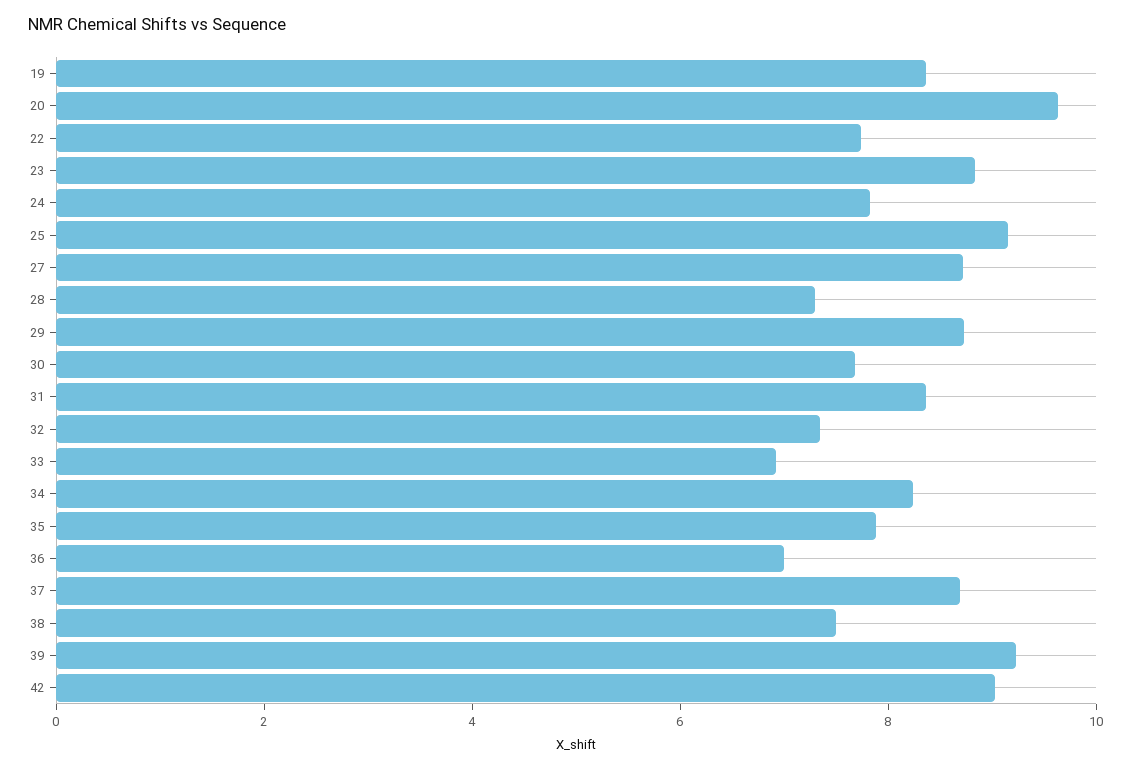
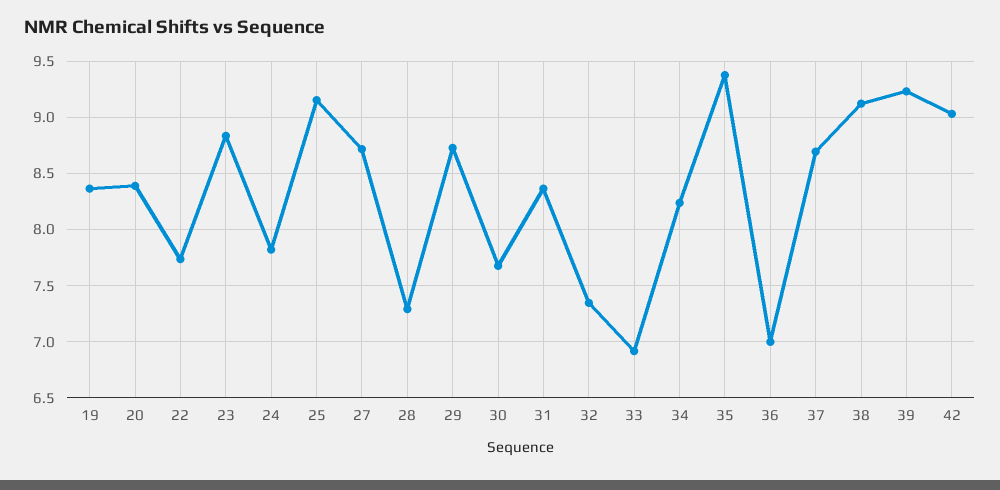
20: 9.5 -> 8.4
35: 8 -> 9.4
38: 7.5 -> 9.1

